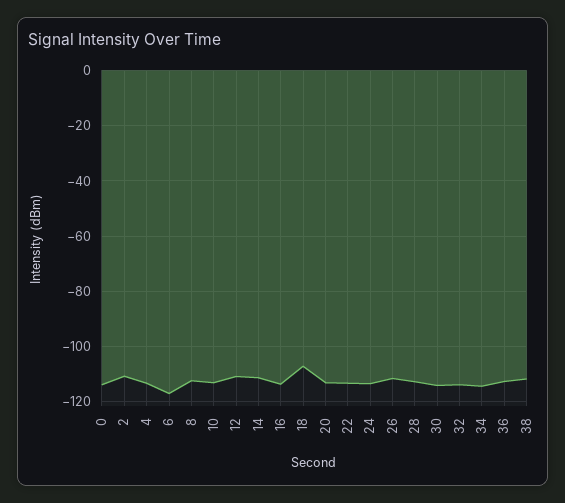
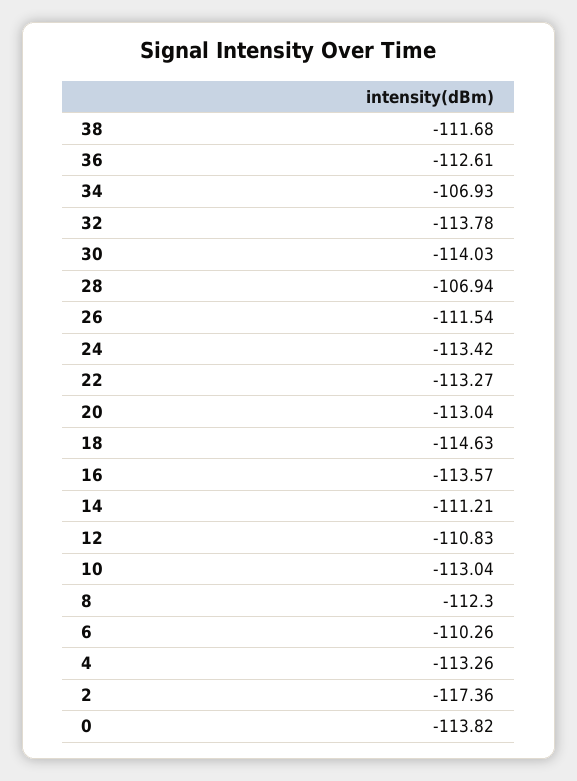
2: -110 -> -117.36
6: -117.5 -> -110.26
18: -107.5 -> -114.63
28: -112.5 -> -106.94
34: -115 -> -106.93

